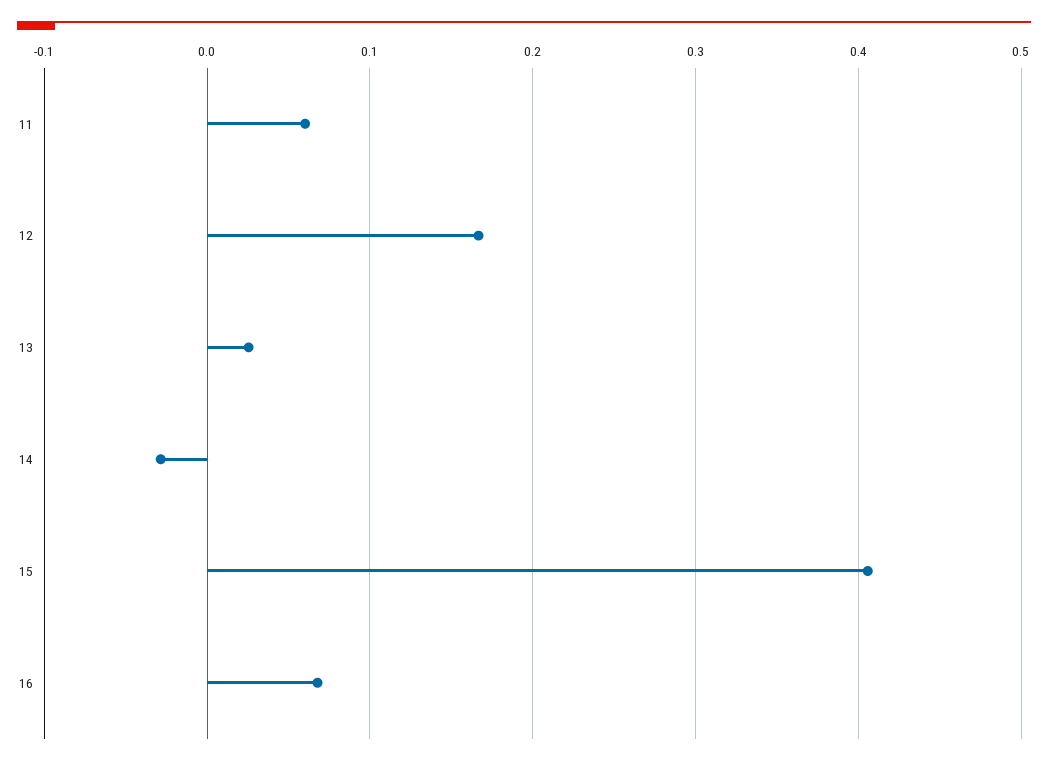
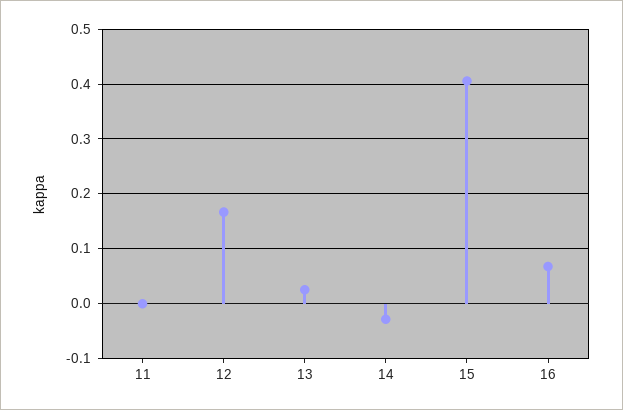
11: 0.06 -> 0

